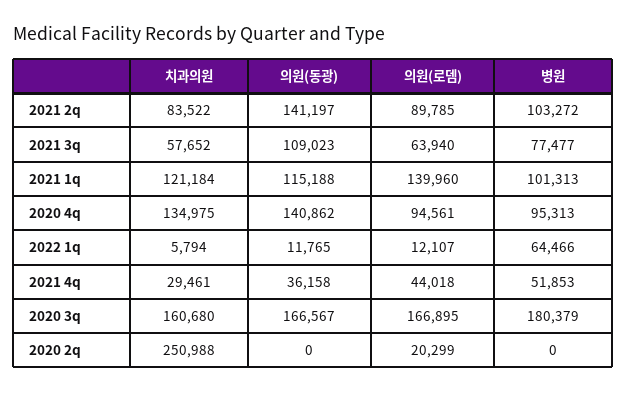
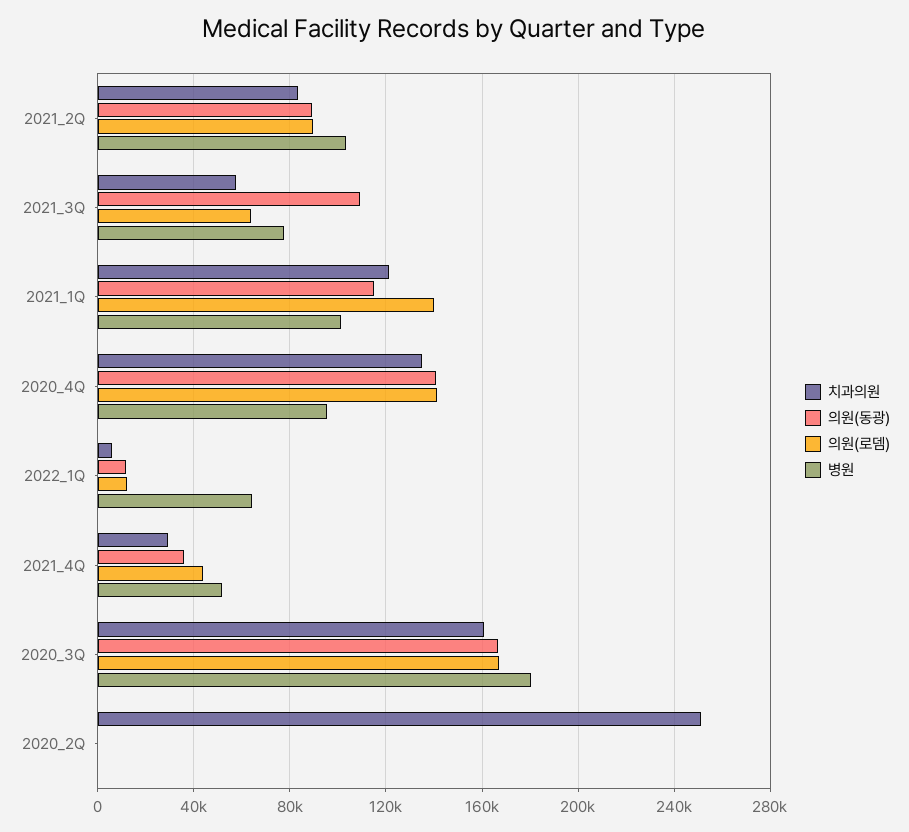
의원(동광), 2021 2q: 141197 -> 90000
의원(로뎀), 2020 4q: 94561 -> 140000
의원(로뎀), 2020 2q: 20299 -> 0

